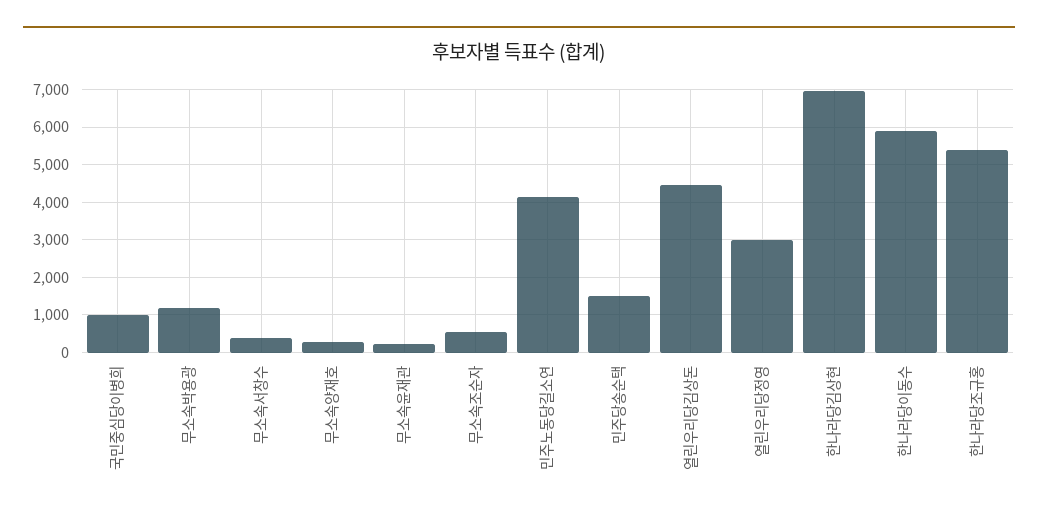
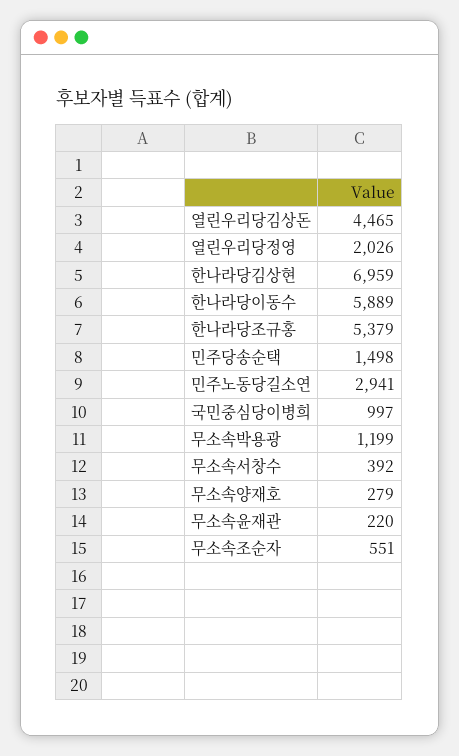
민주노동당길소연: 4200 -> 2941
열린우리당정영: 3000 -> 2026

